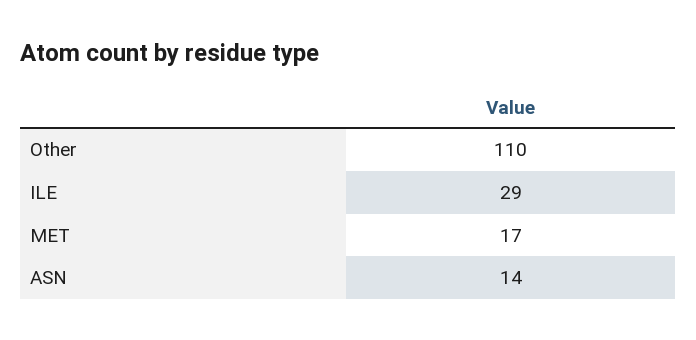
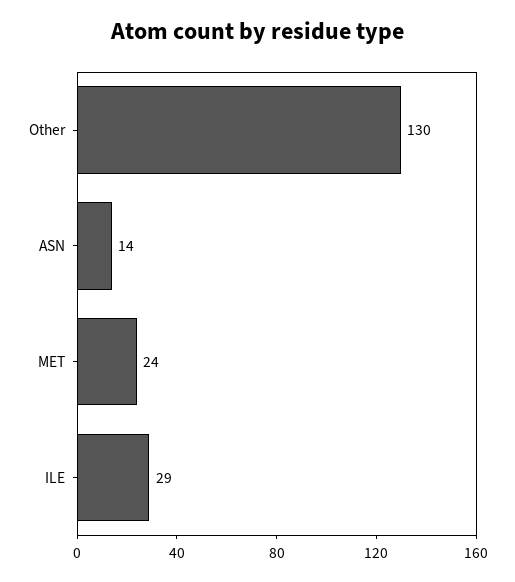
Other: 110 -> 130
MET: 17 -> 24

